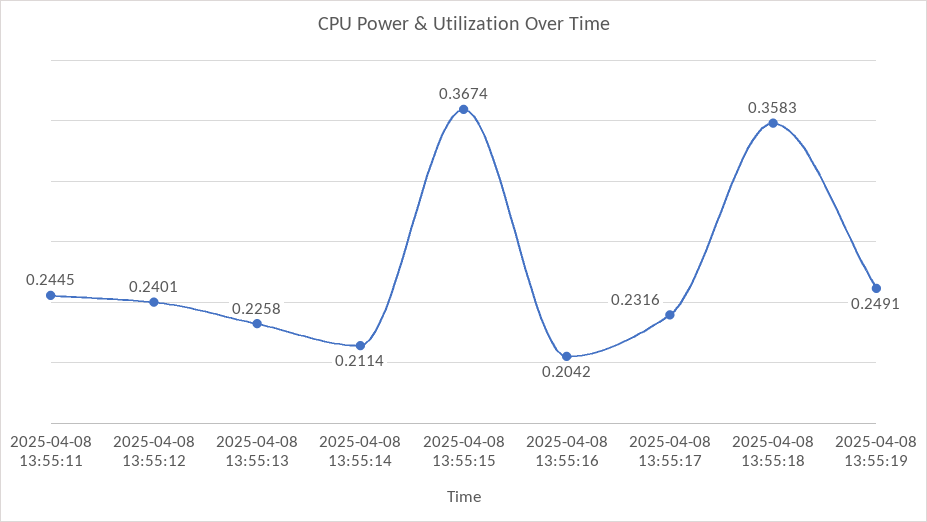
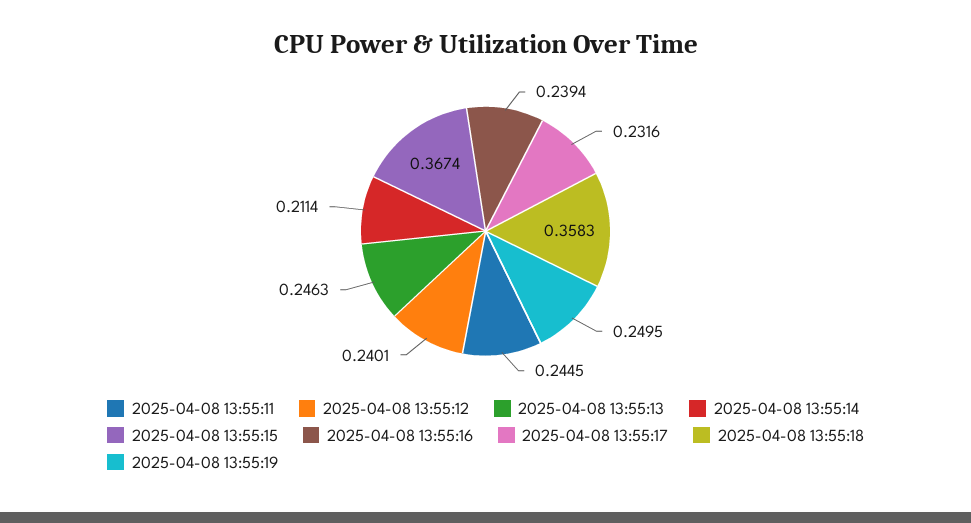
2025-04-08 13:55:13: 0.2258 -> 0.2463
2025-04-08 13:55:16: 0.2042 -> 0.2394
2025-04-08 13:55:19: 0.2491 -> 0.2495

